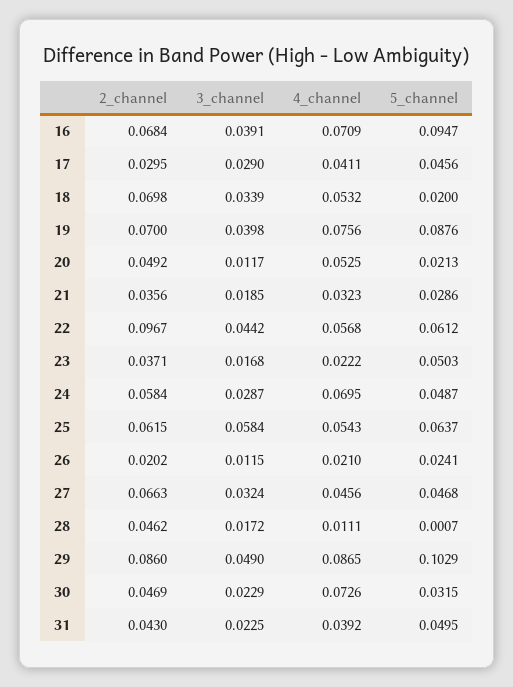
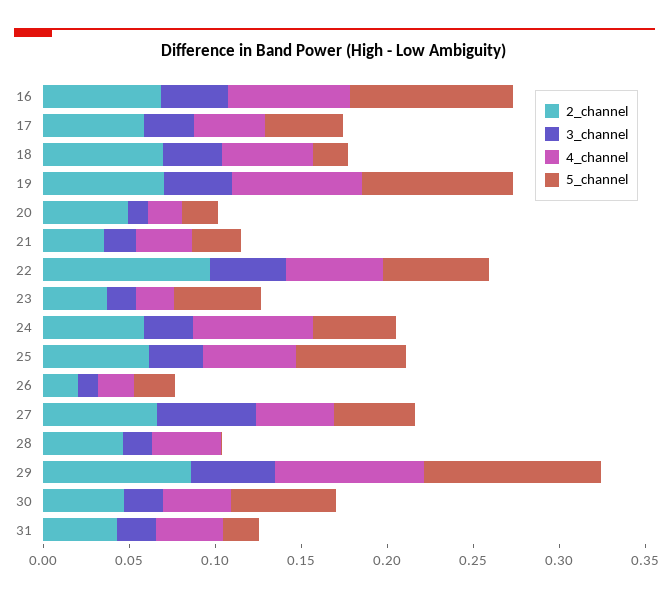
2_channel, 17: 0.0295 -> 0.06
4_channel, 20: 0.0525 -> 0.02
3_channel, 25: 0.0584 -> 0.03
3_channel, 27: 0.0324 -> 0.06
4_channel, 28: 0.0111 -> 0.04
4_channel, 30: 0.0726 -> 0.04
5_channel, 30: 0.0315 -> 0.06
5_channel, 31: 0.0495 -> 0.02

